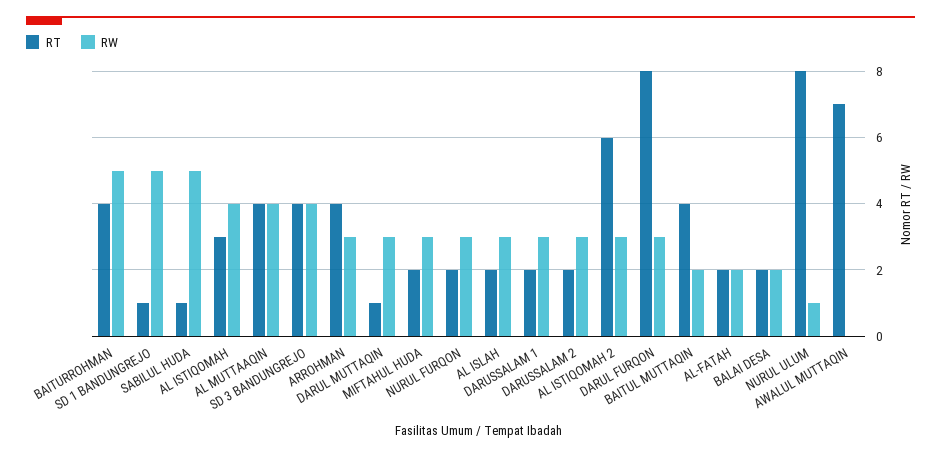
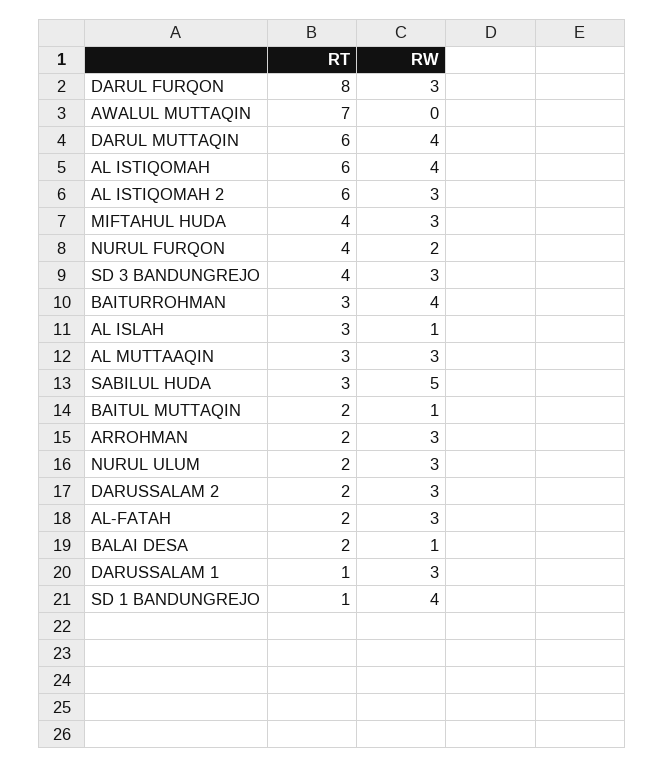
RT, BAITURROHMAN: 4 -> 3
RW, BAITURROHMAN: 5 -> 4
RW, SD 1 BANDUNGREJO: 5 -> 4
RT, SABILUL HUDA: 1 -> 3
RT, AL ISTIQOMAH: 3 -> 6
RT, AL MUTTAAQIN: 4 -> 3
RW, AL MUTTAAQIN: 4 -> 3
RW, SD 3 BANDUNGREJO: 4 -> 3
RT, ARROHMAN: 4 -> 2
RT, DARUL MUTTAQIN: 1 -> 6
RW, DARUL MUTTAQIN: 3 -> 4
RT, MIFTAHUL HUDA: 2 -> 4
RT, NURUL FURQON: 2 -> 4
RW, NURUL FURQON: 3 -> 2
RT, AL ISLAH: 2 -> 3
RW, AL ISLAH: 3 -> 1
RT, DARUSSALAM 1: 2 -> 1
RT, BAITUL MUTTAQIN: 4 -> 2
RW, BAITUL MUTTAQIN: 2 -> 1
RW, AL-FATAH: 2 -> 3
RW, BALAI DESA: 2 -> 1
RT, NURUL ULUM: 8 -> 2
RW, NURUL ULUM: 1 -> 3

